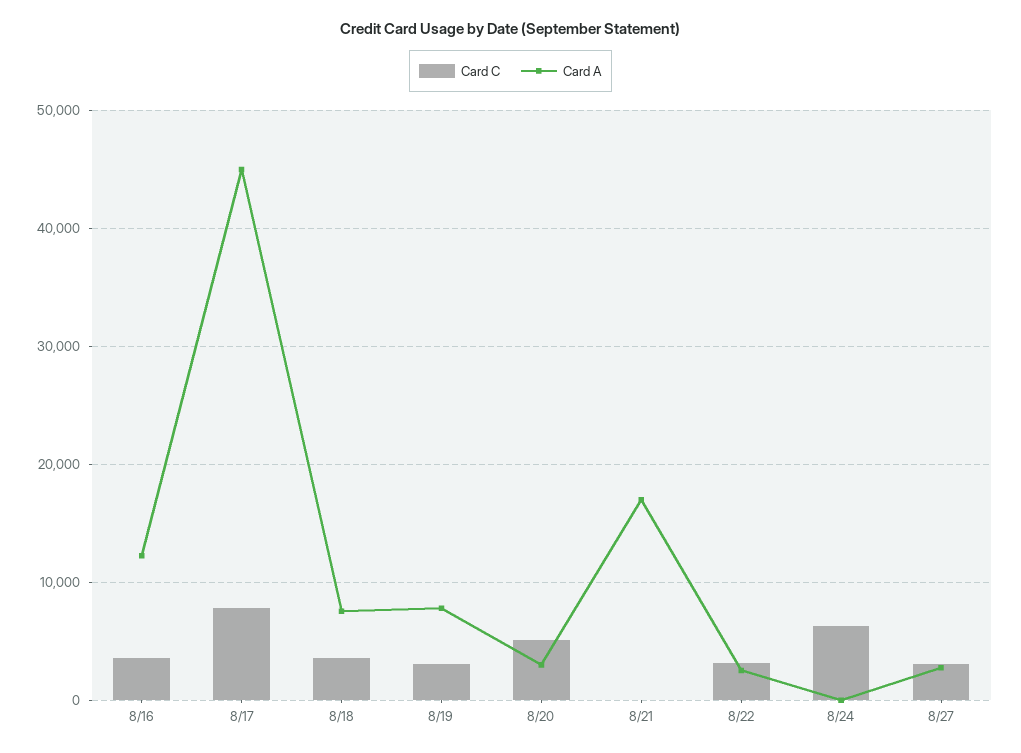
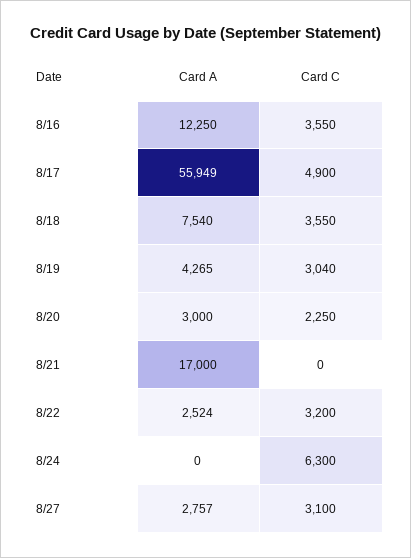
Card C, 8/17: 8000 -> 4900
Card A, 8/17: 45000 -> 55949
Card A, 8/19: 8000 -> 4265
Card C, 8/20: 5000 -> 2250

